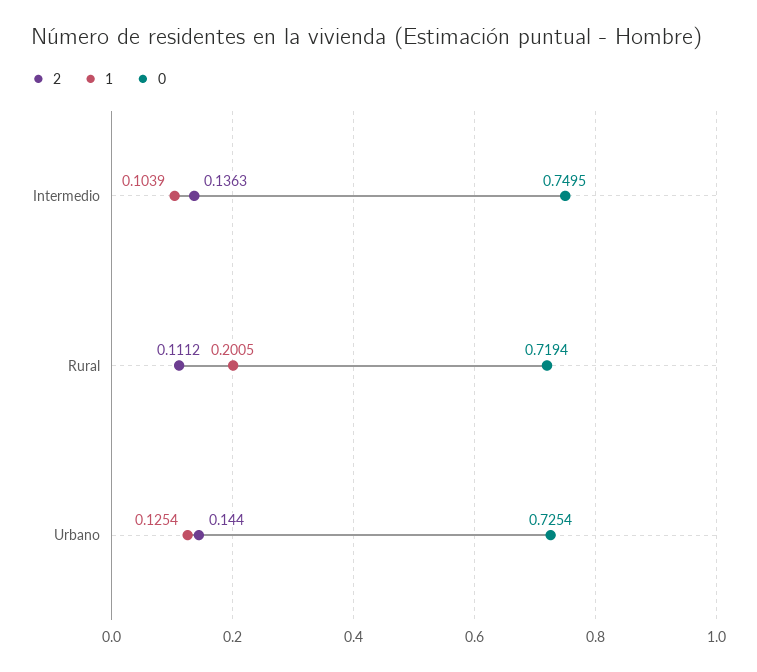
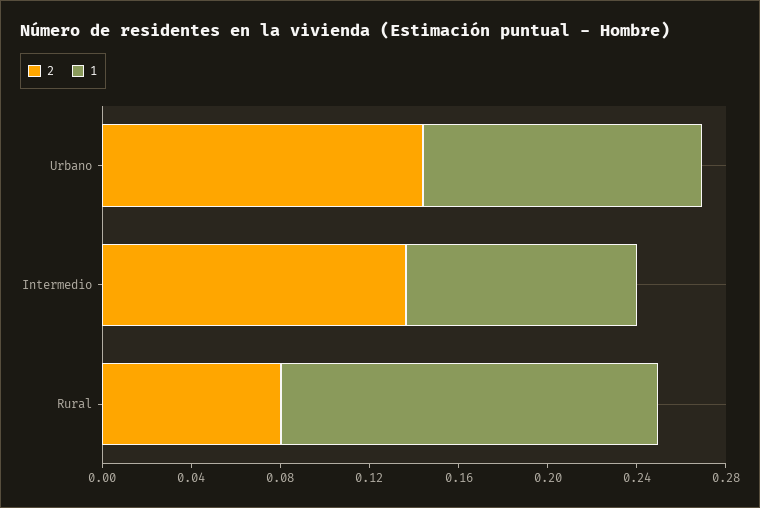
0, Intermedio: 0.7495 -> none
2, Rural: 0.1112 -> 0.08
1, Rural: 0.2005 -> 0.17
0, Rural: 0.7194 -> none
0, Urbano: 0.7254 -> none

